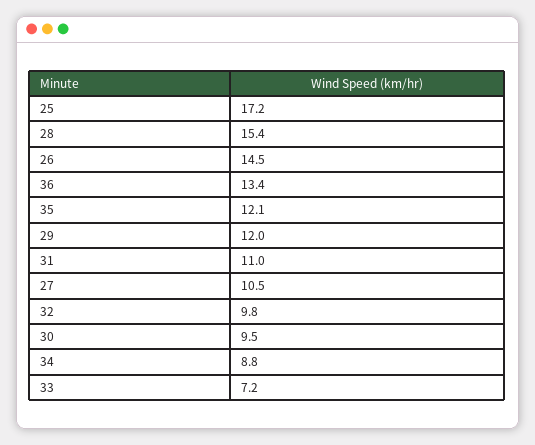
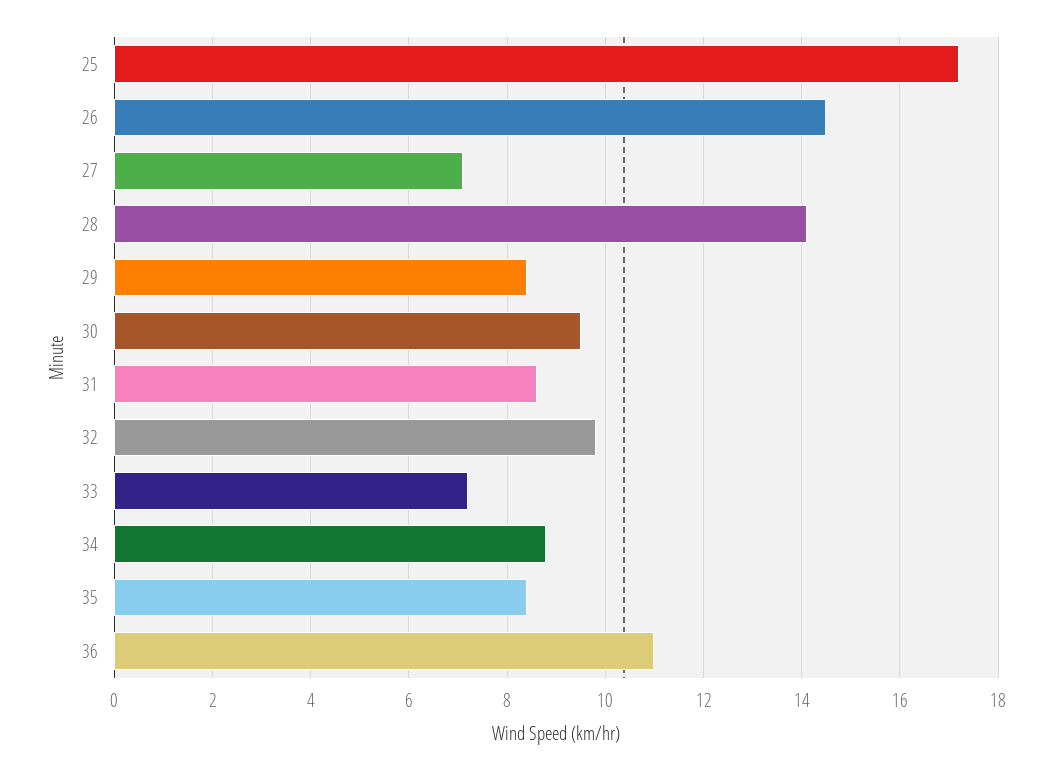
28: 15.4 -> 14
36: 13.4 -> 11
35: 12.1 -> 8.5
29: 12 -> 8.5
31: 11 -> 8.5
27: 10.5 -> 7

